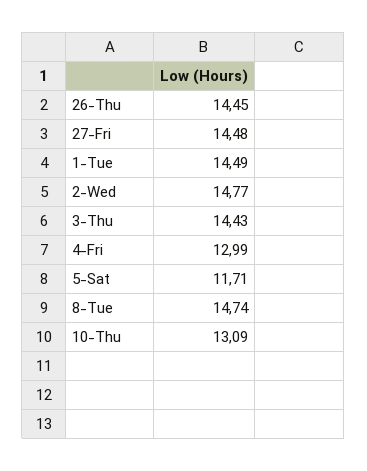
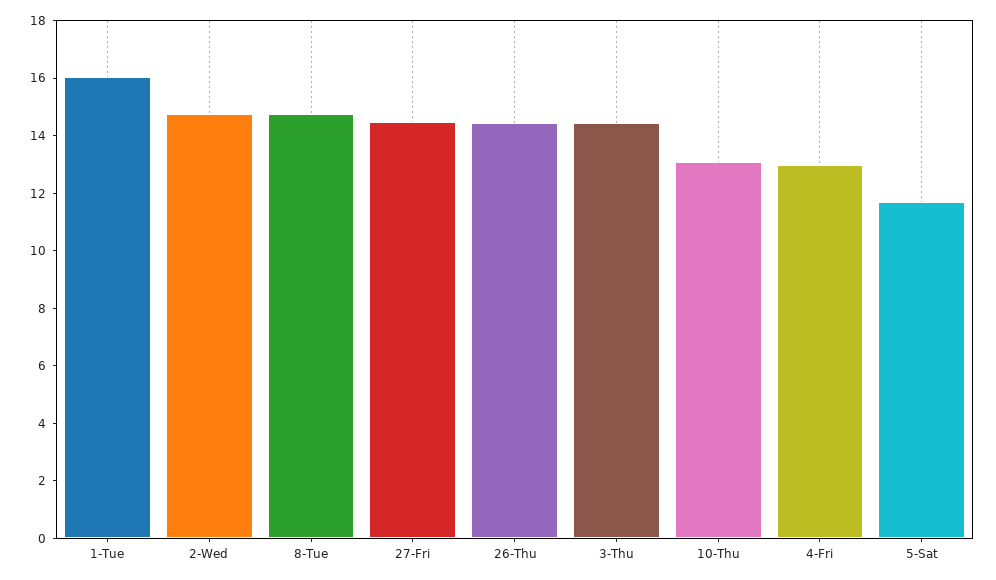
1-Tue: 14.49 -> 16

